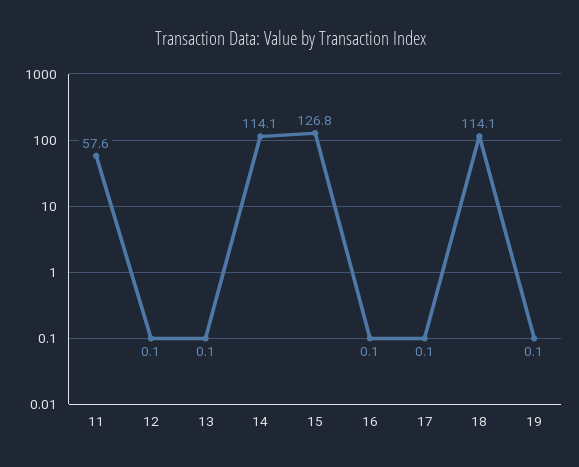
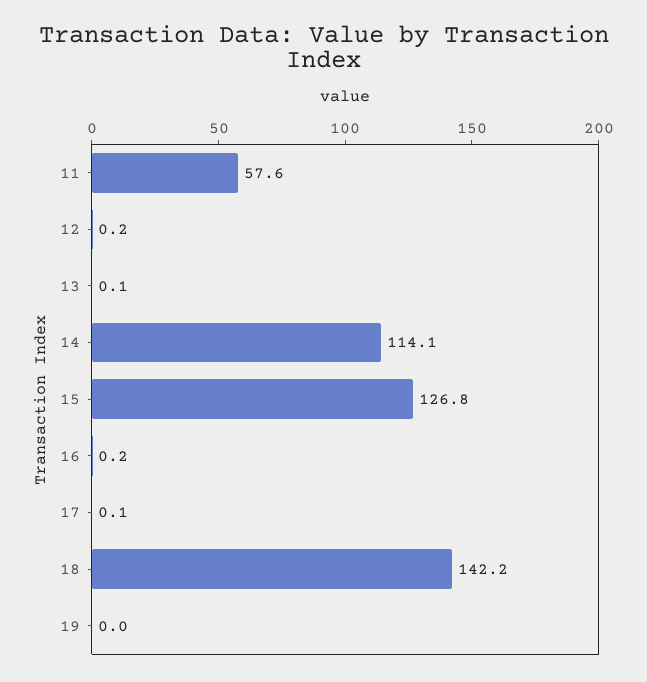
12: 0.1 -> 0.2
16: 0.1 -> 0.2
18: 114.1 -> 142.2
19: 0.1 -> 0

